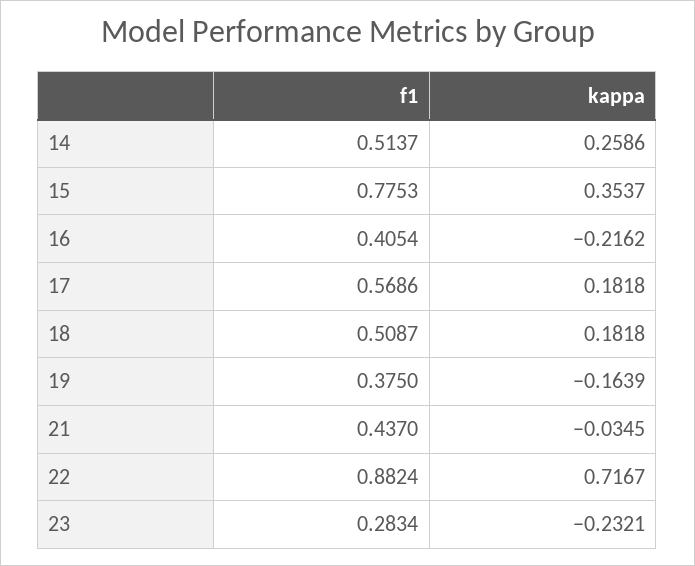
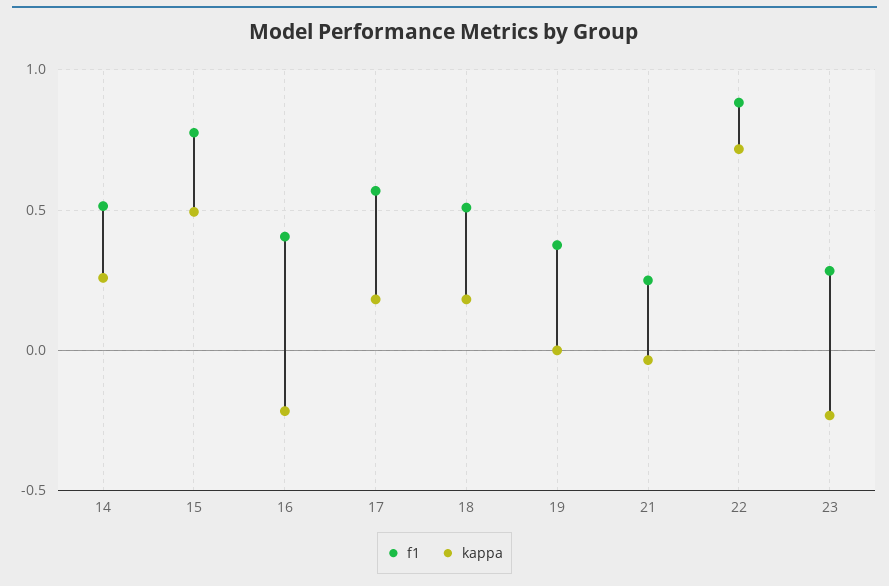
kappa, 15: 0.3537 -> 0.5
kappa, 19: -0.1639 -> 0
f1, 21: 0.437 -> 0.25

